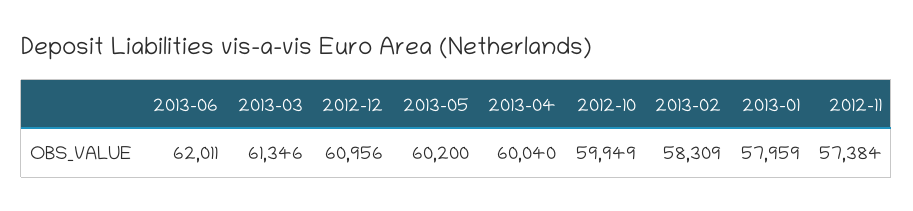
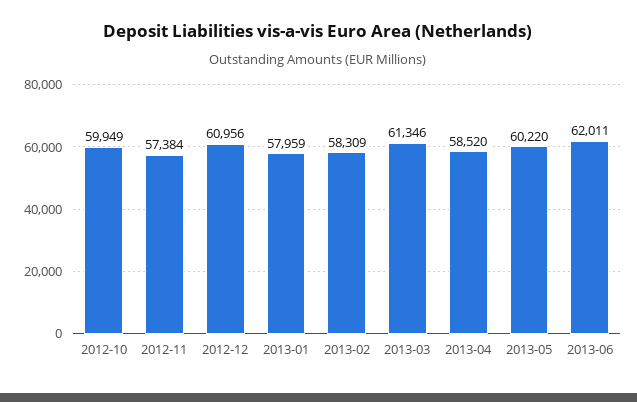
2013-05: 60200 -> 60220
2013-04: 60040 -> 58520

